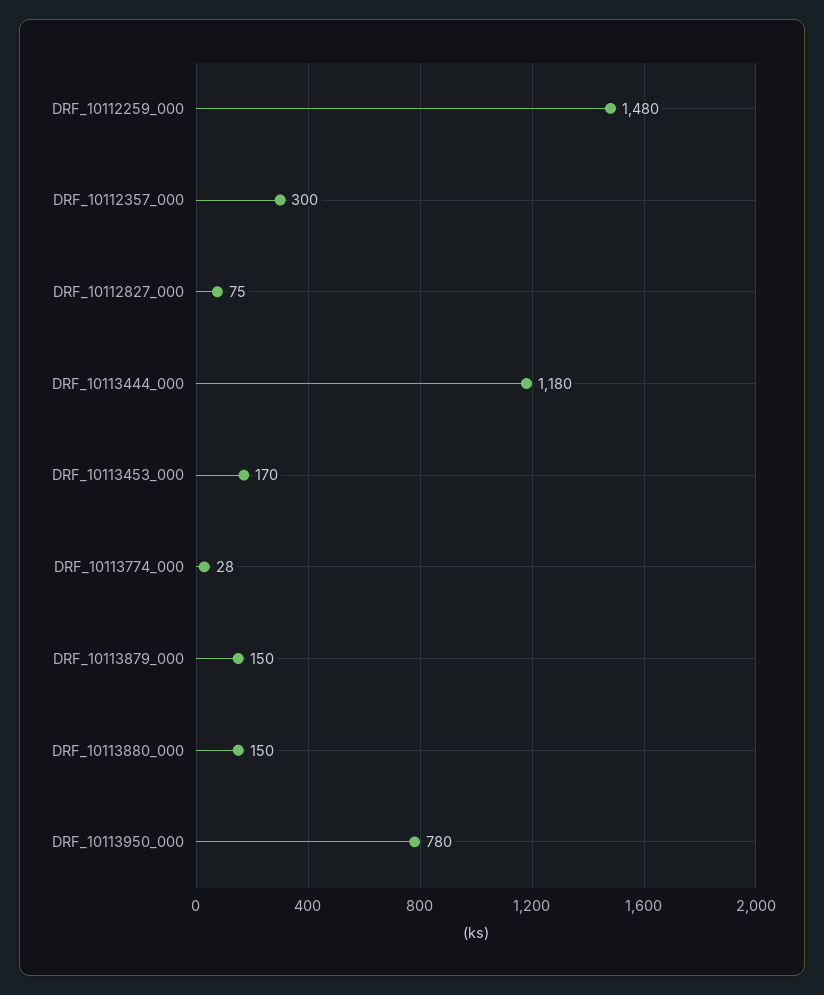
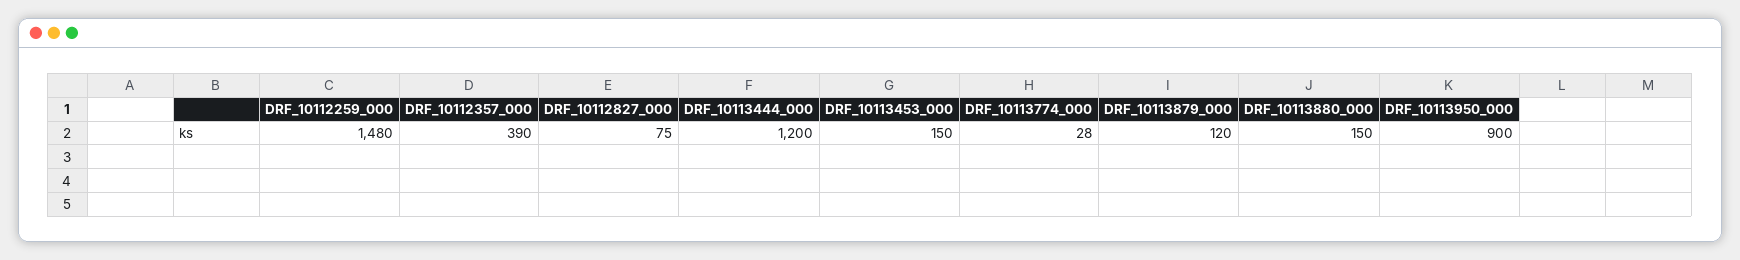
DRF_10112357_000: 300 -> 390
DRF_10113444_000: 1180 -> 1200
DRF_10113453_000: 170 -> 150
DRF_10113879_000: 150 -> 120
DRF_10113950_000: 780 -> 900

